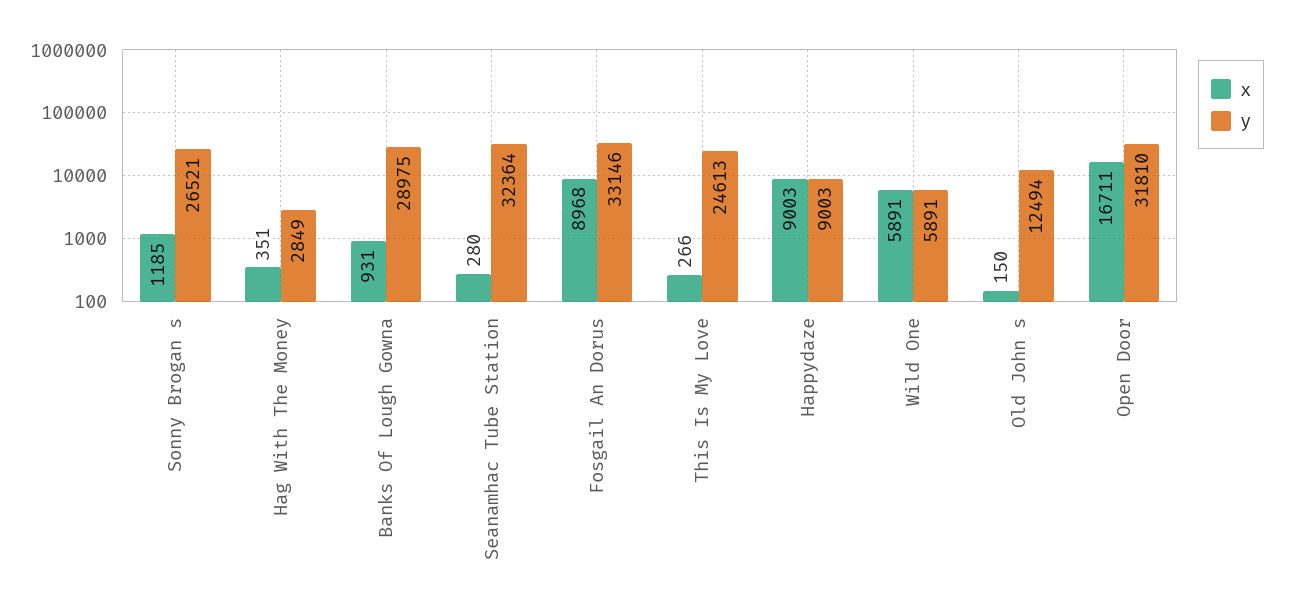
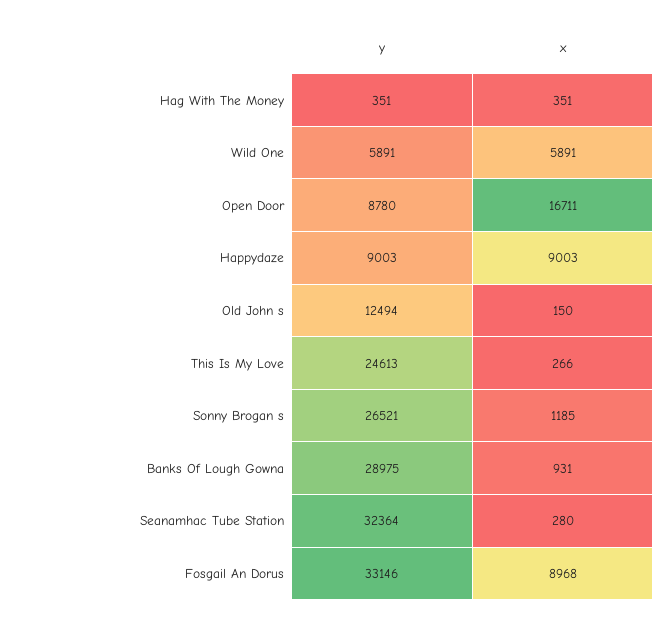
y, Hag With The Money: 2849 -> 351
y, Open Door: 31810 -> 8780

